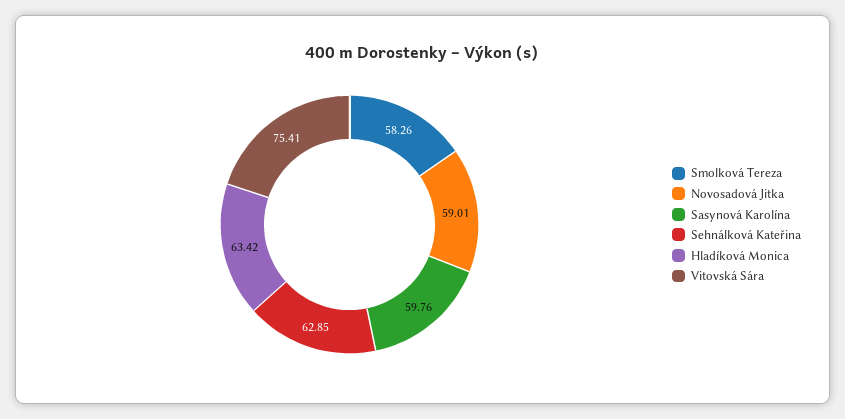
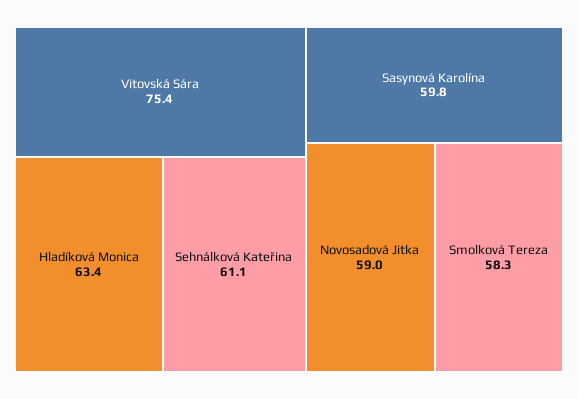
Sehnálková Kateřina: 62.85 -> 61.1

